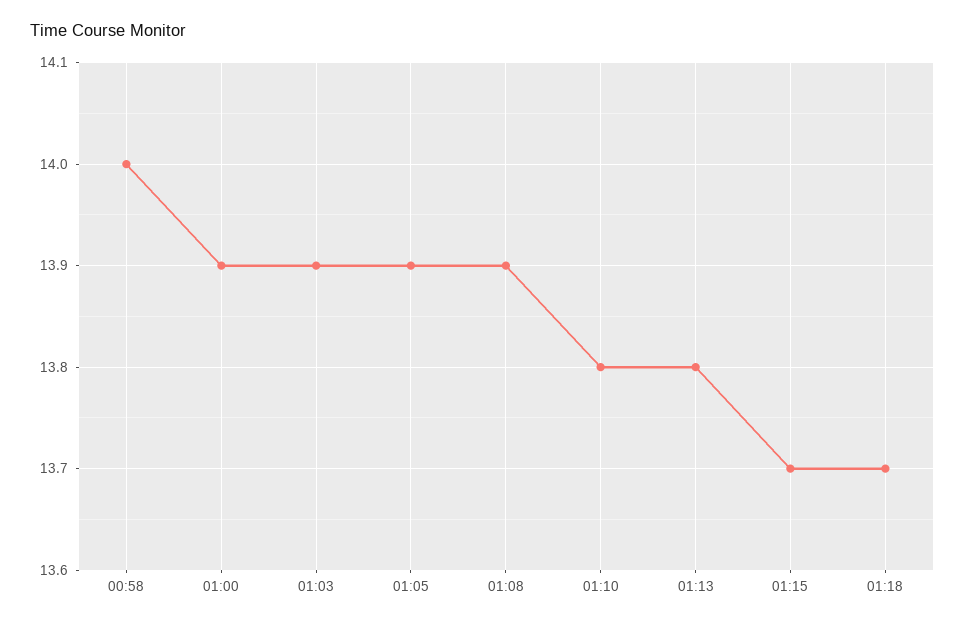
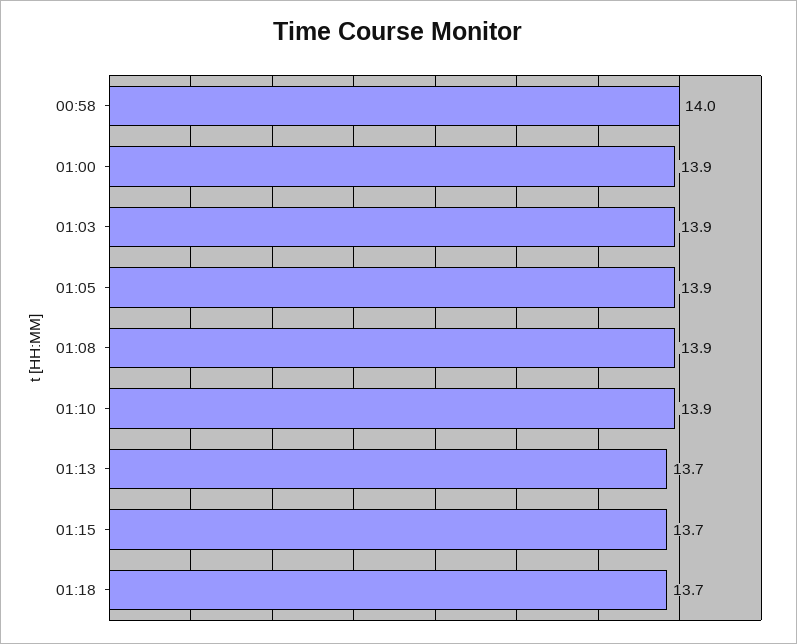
01:10: 13.8 -> 13.9
01:13: 13.8 -> 13.7

